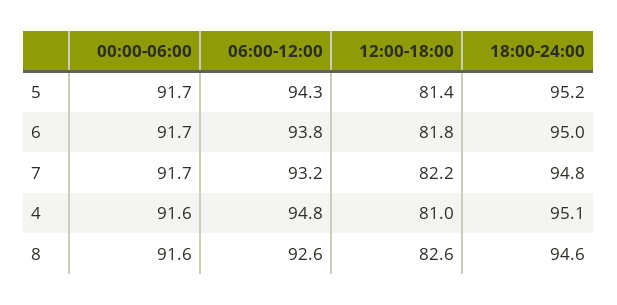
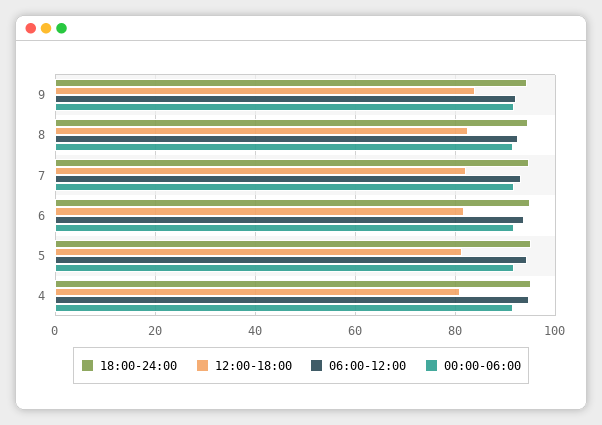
18:00-24:00, 9: none -> 94
12:00-18:00, 9: none -> 84
06:00-12:00, 9: none -> 92
00:00-06:00, 9: none -> 92

